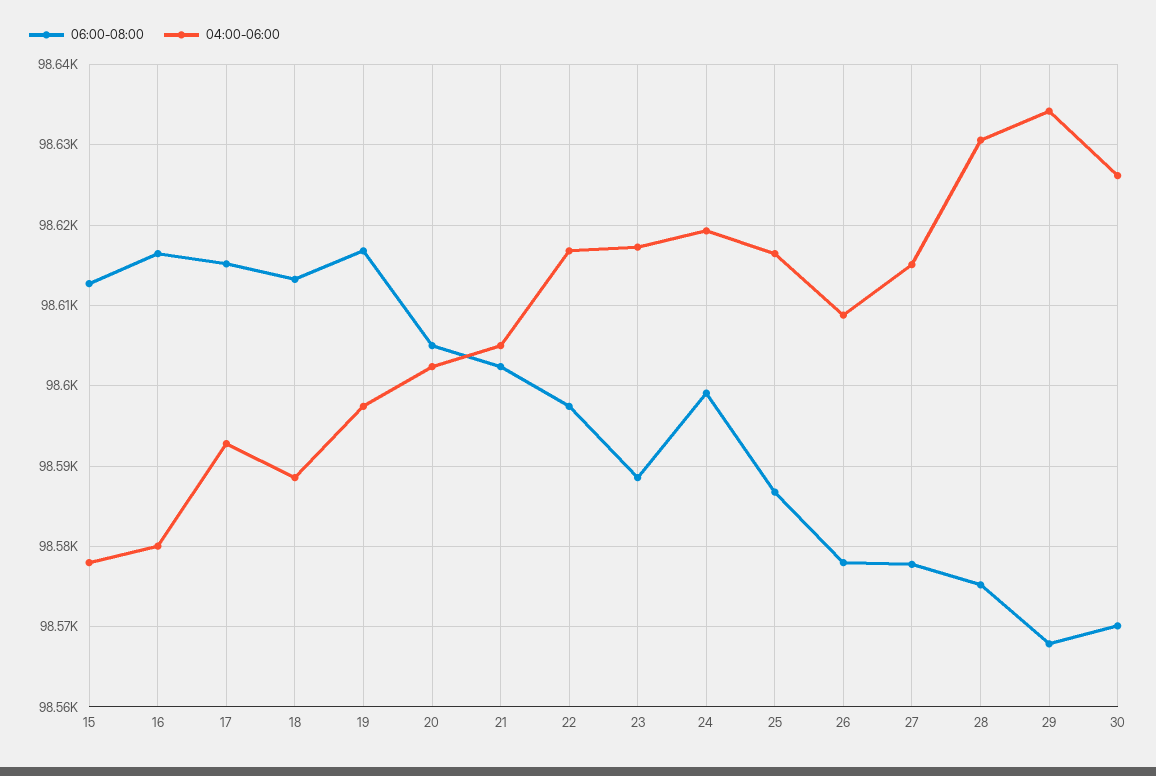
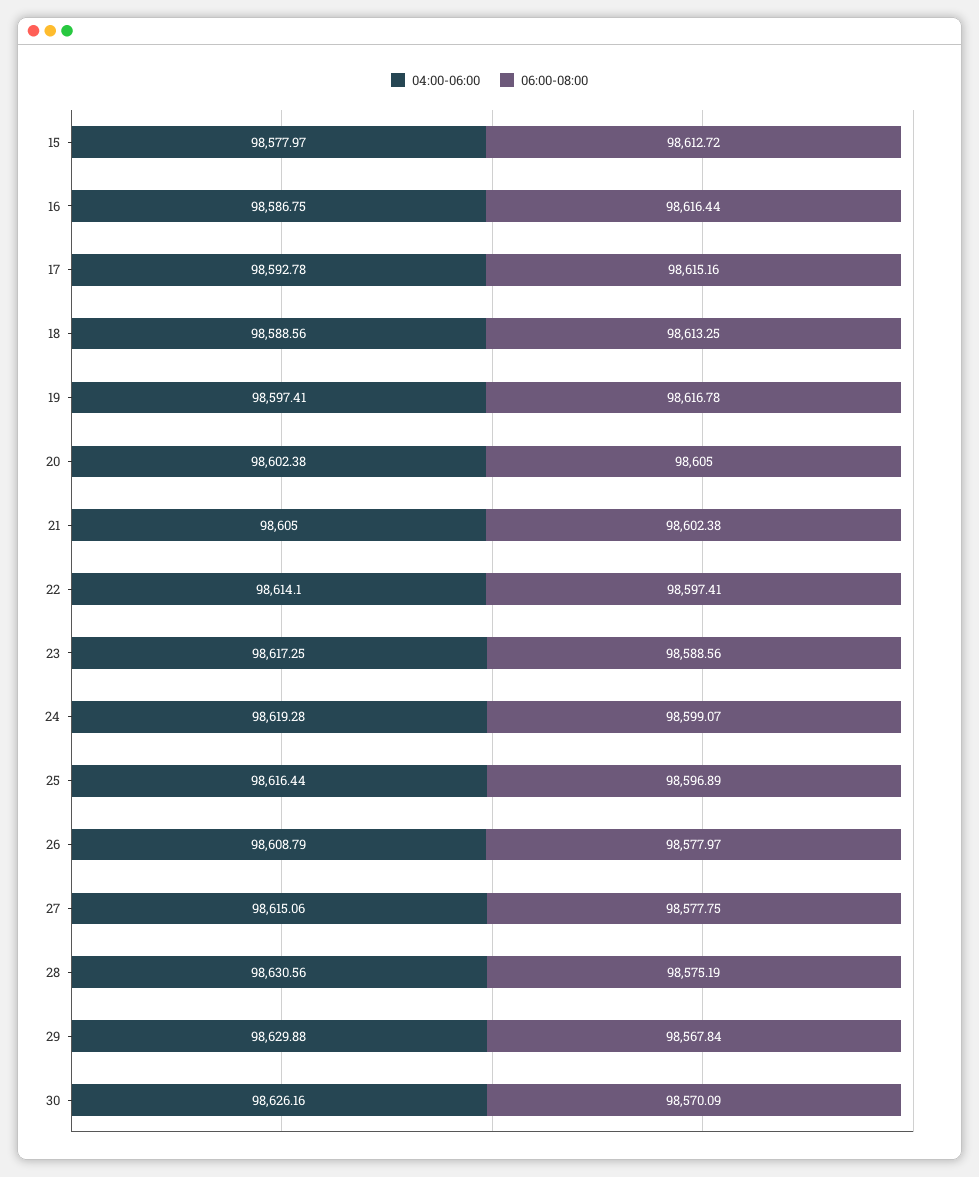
04:00-06:00, 16: 98580 -> 98586.75
04:00-06:00, 22: 98617 -> 98614.1
06:00-08:00, 25: 98587 -> 98596.89
04:00-06:00, 29: 98634 -> 98629.88

